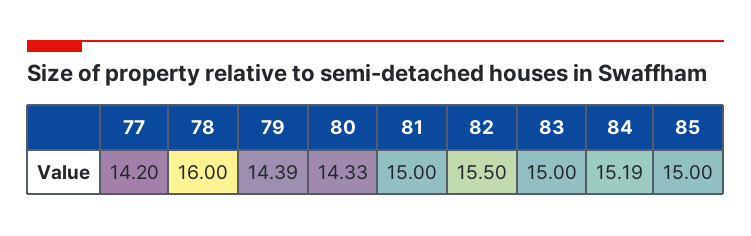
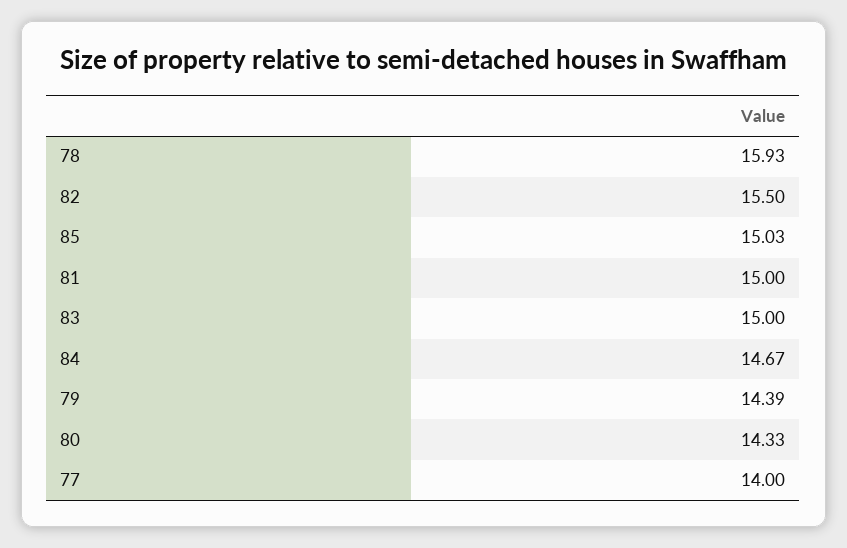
77: 14.2 -> 14
78: 16 -> 15.93
84: 15.19 -> 14.67
85: 15 -> 15.03

